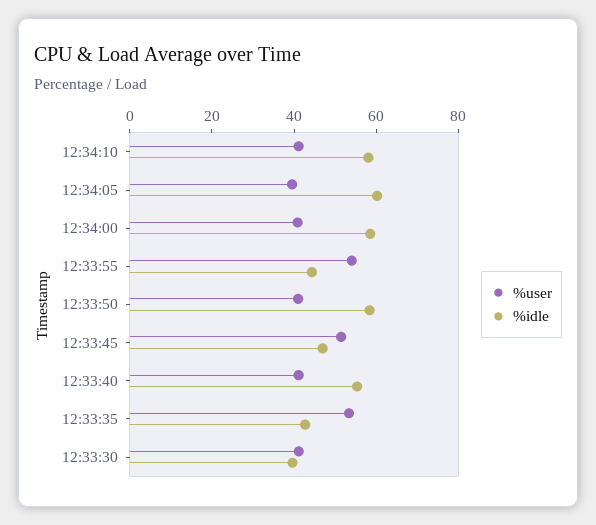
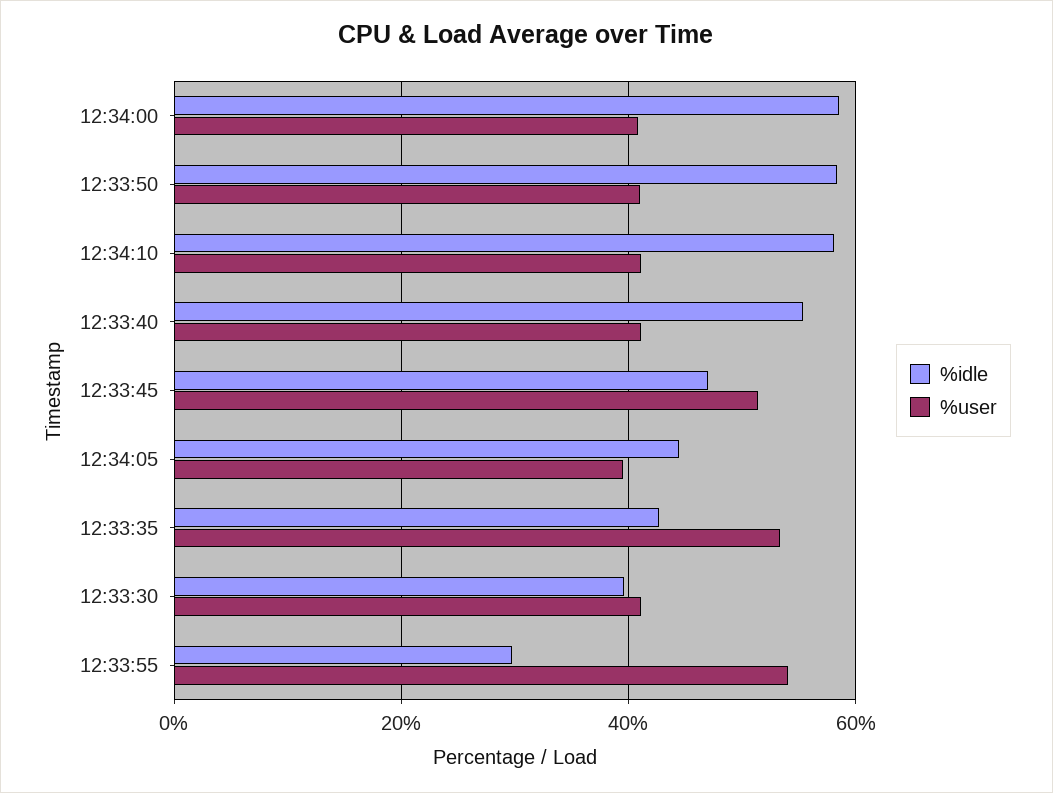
%idle, 12:34:05: 60 -> 44
%idle, 12:33:55: 45 -> 30

